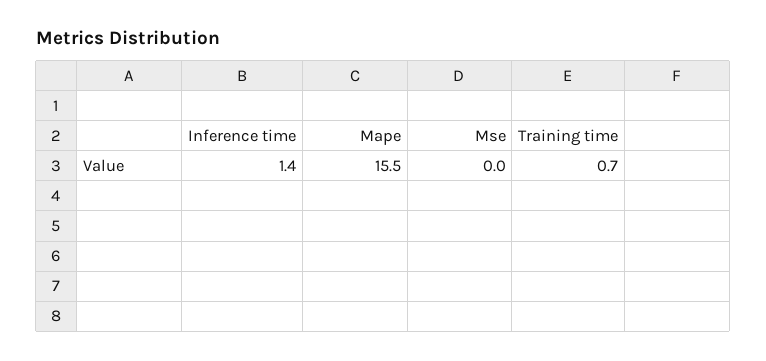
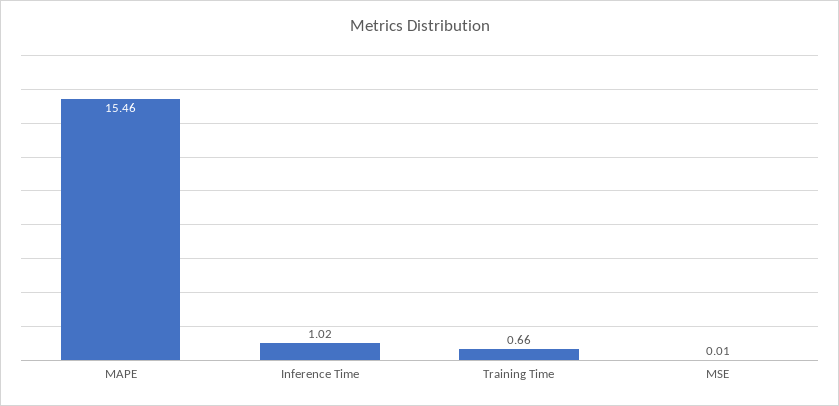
Inference time: 1.4 -> 1.02

